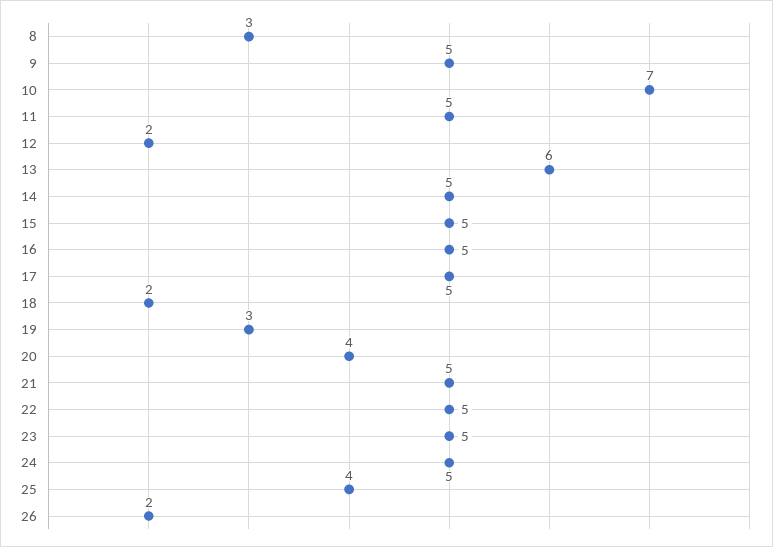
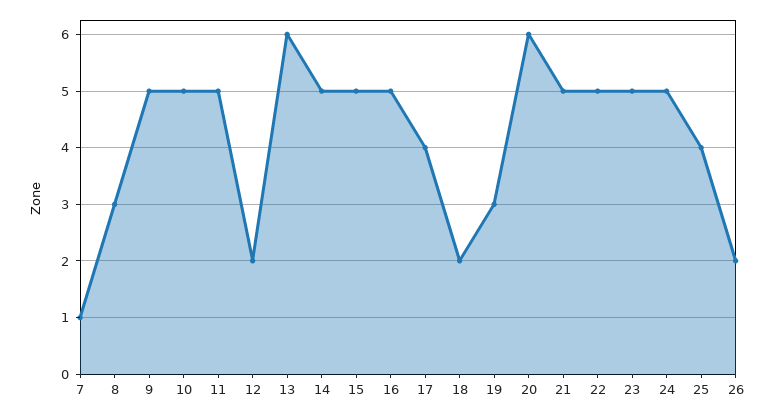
10: 7 -> 5
17: 5 -> 4
20: 4 -> 6
7: none -> 1

